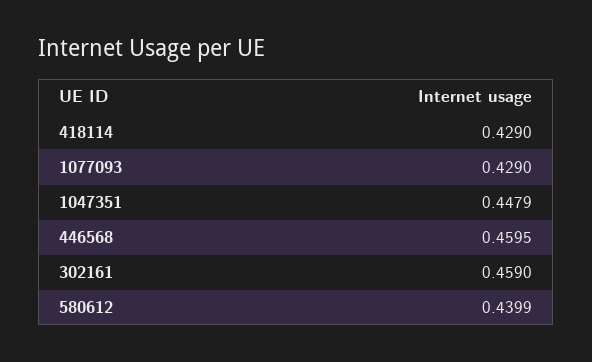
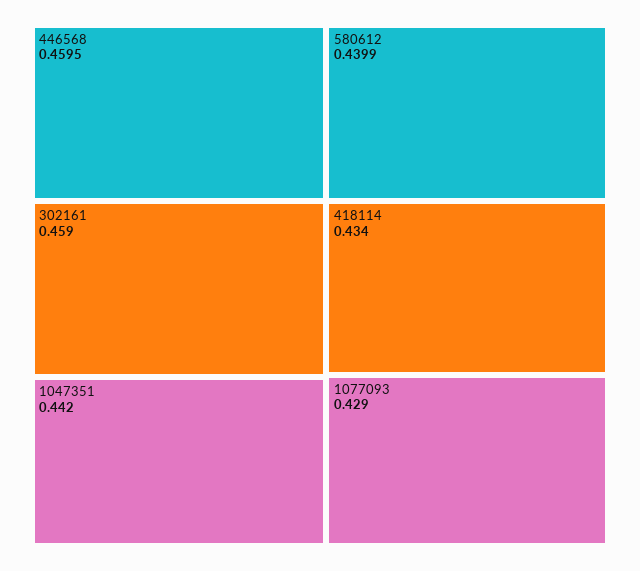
418114: 0.429 -> 0.434
1047351: 0.4479 -> 0.442

